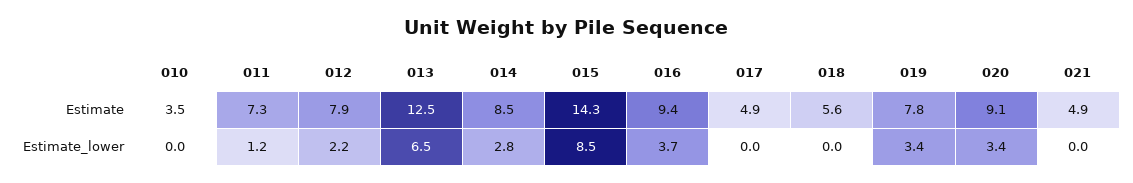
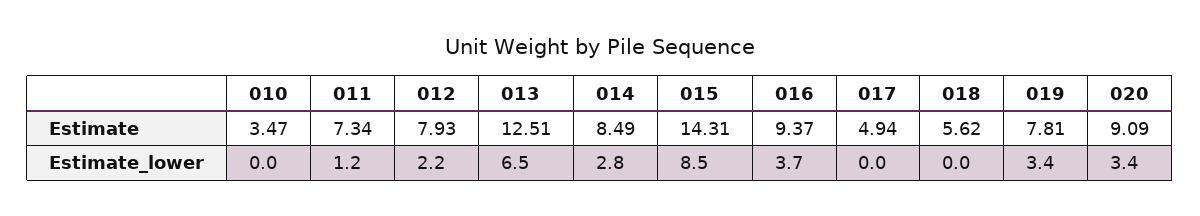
021, Estimate: 4.9 -> none
021, Estimate_lower: 0 -> none

